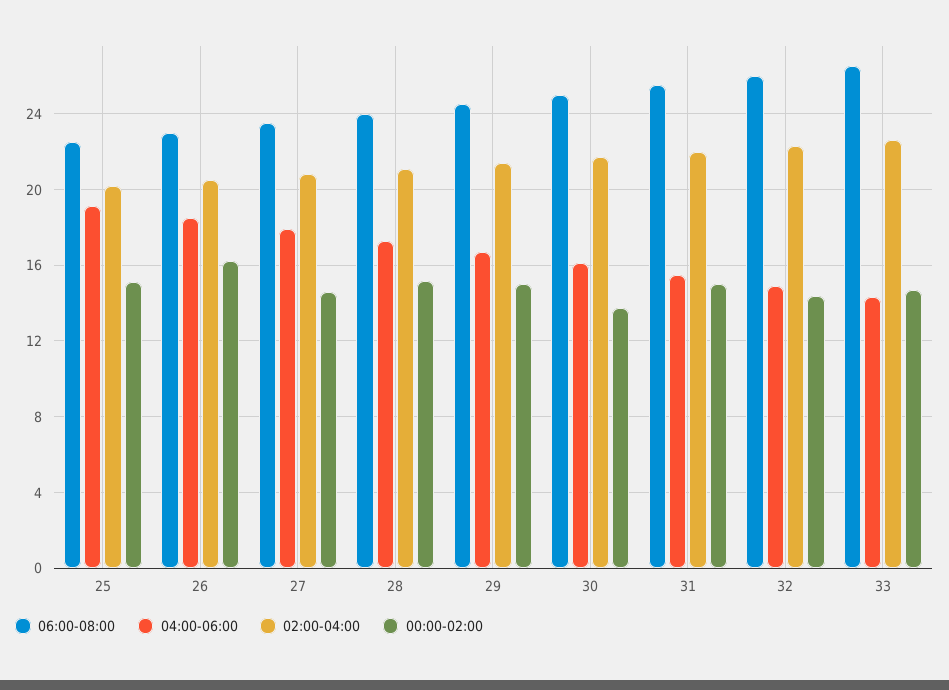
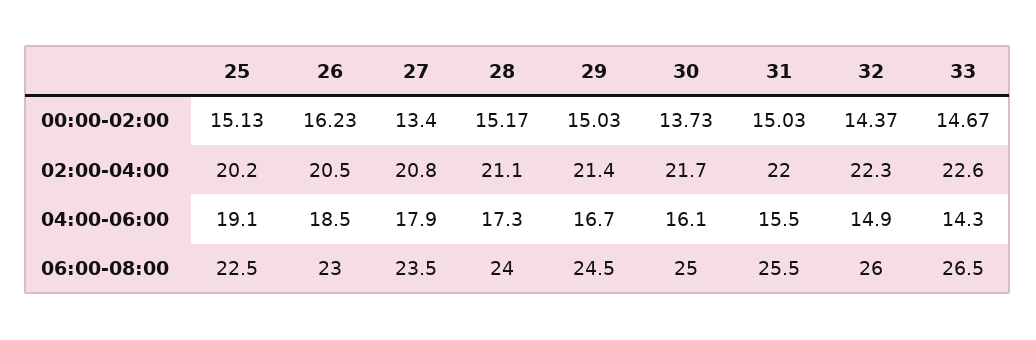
00:00-02:00, 27: 14.5 -> 13.4

